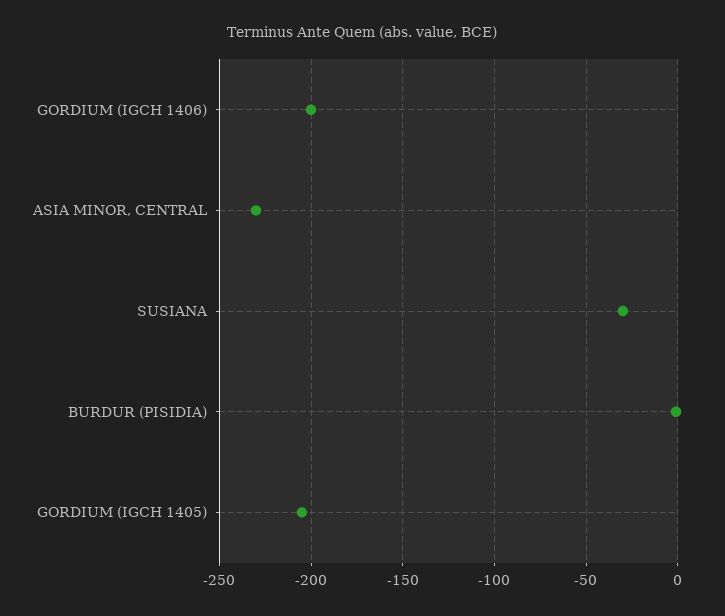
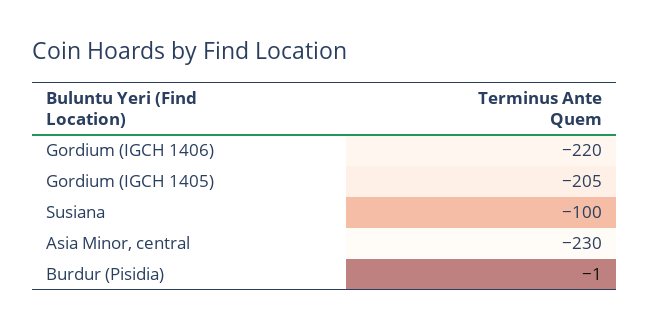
GORDIUM (IGCH 1406): -200 -> -220
SUSIANA: -30 -> -100

